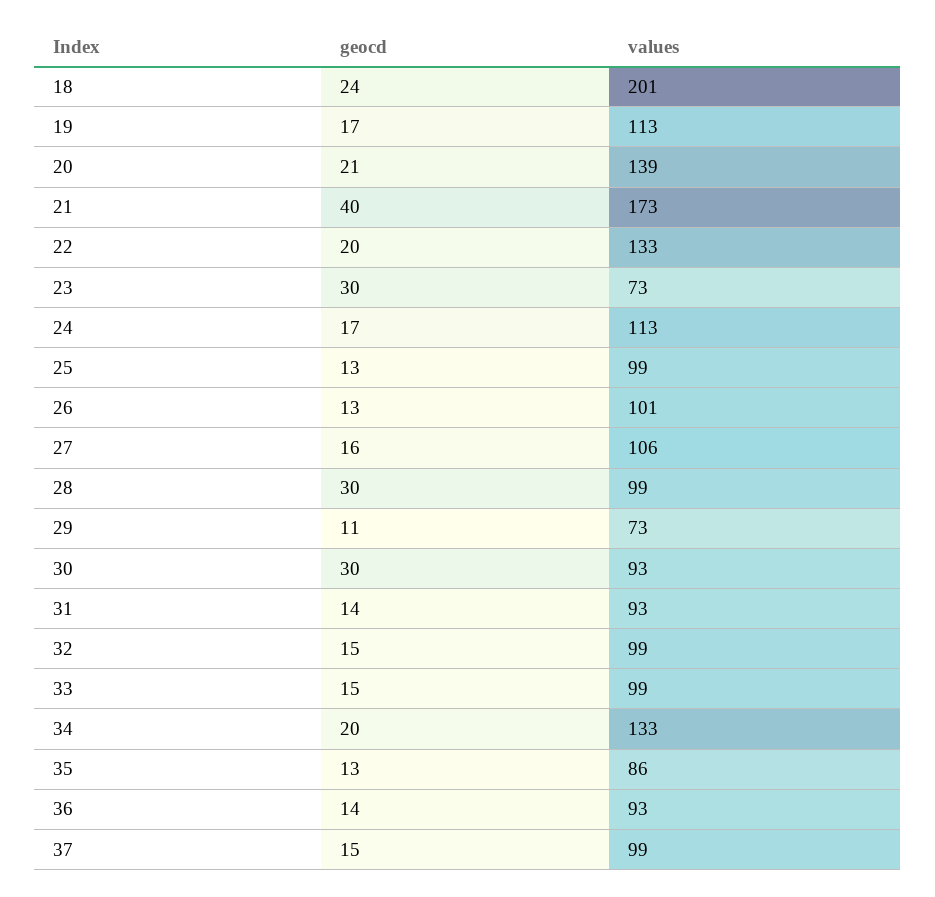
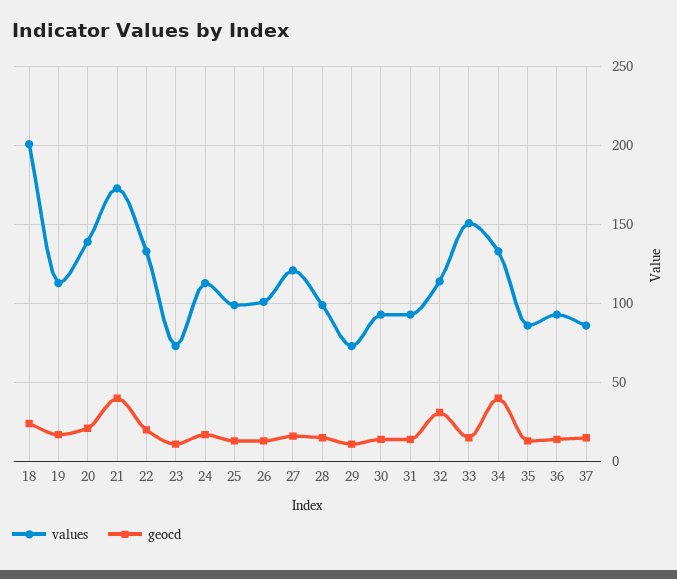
geocd, 23: 30 -> 10
values, 27: 106 -> 120
geocd, 28: 30 -> 15
geocd, 30: 30 -> 15
geocd, 32: 15 -> 30
values, 32: 99 -> 115
values, 33: 99 -> 150
geocd, 34: 20 -> 40
values, 37: 99 -> 85

